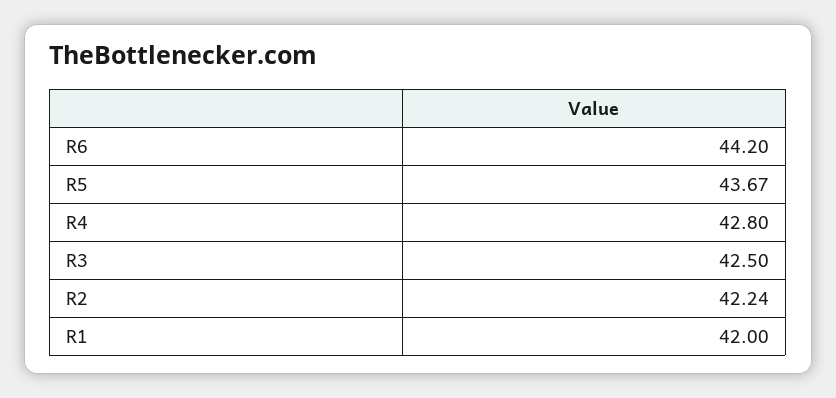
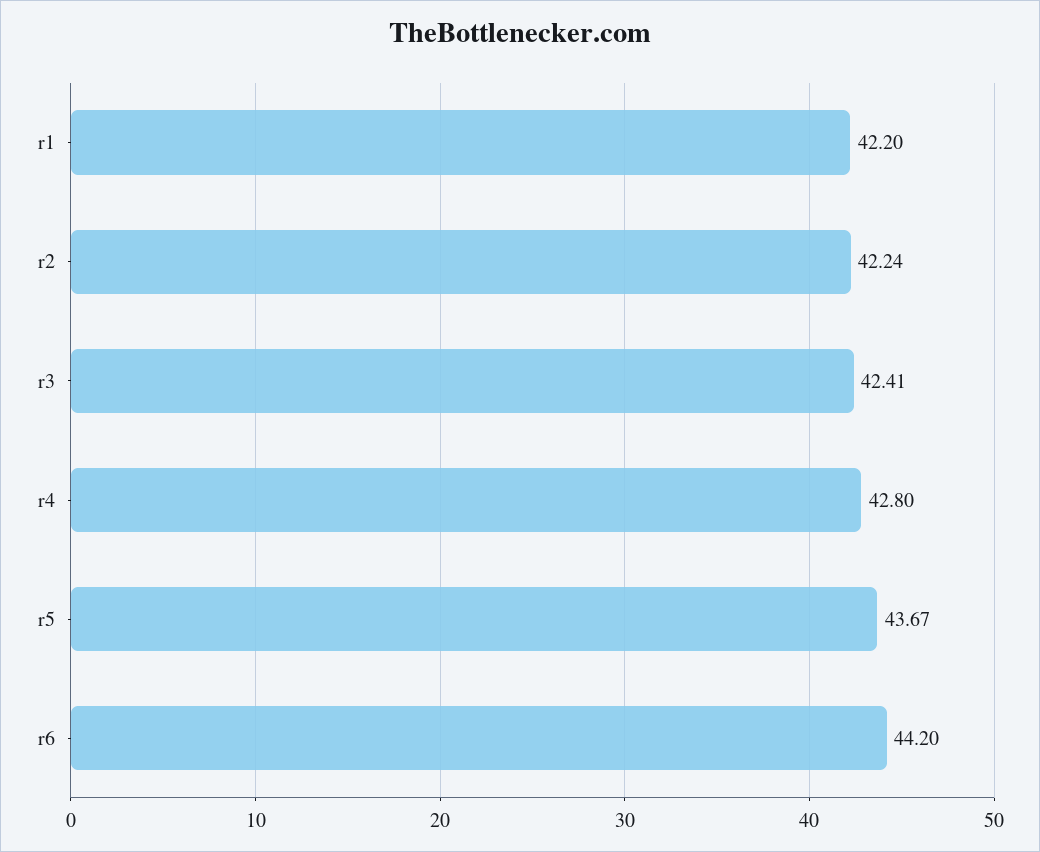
R3: 42.5 -> 42.41
R1: 42 -> 42.2

